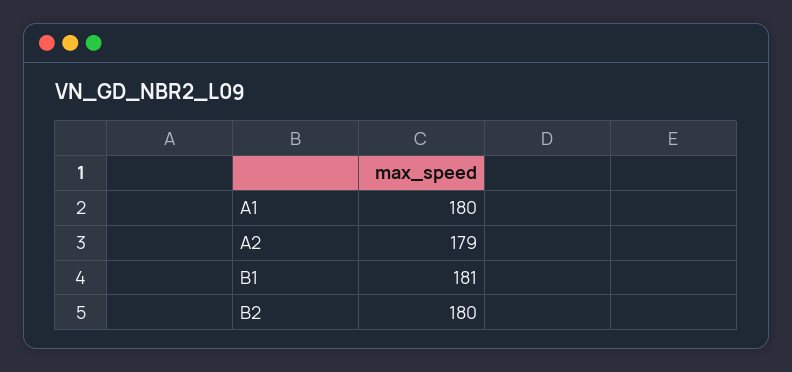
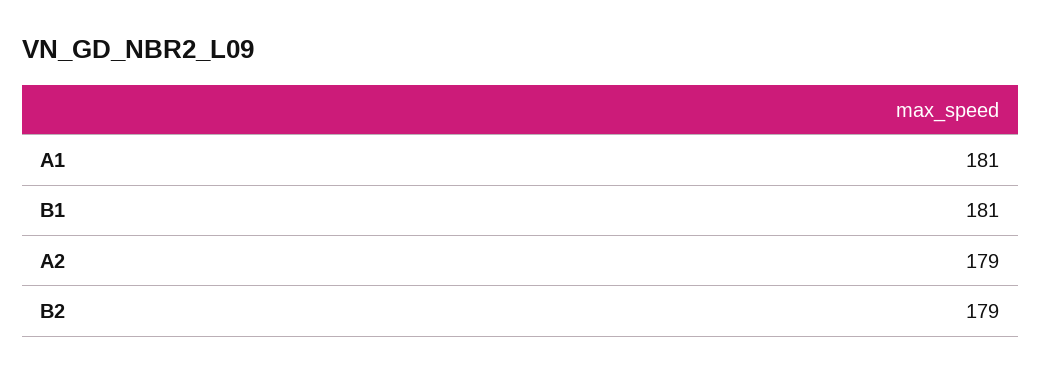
A1: 180 -> 181
B2: 180 -> 179

